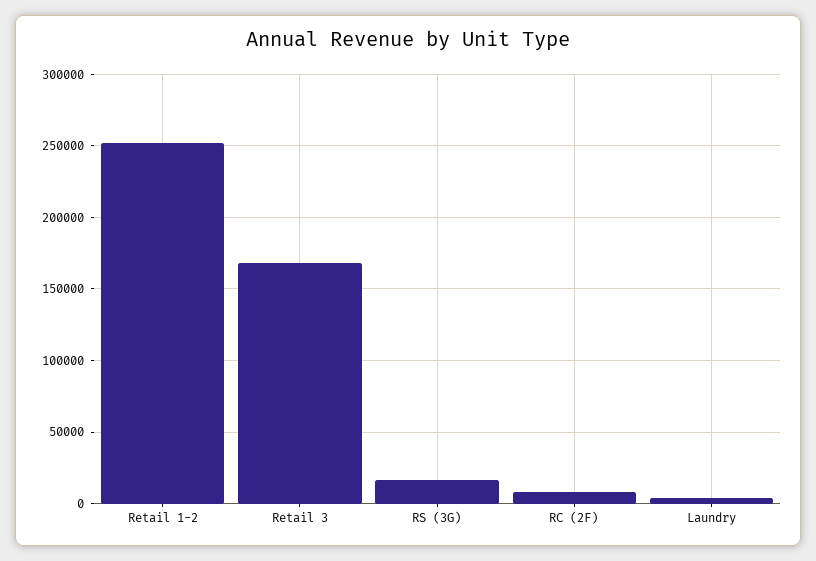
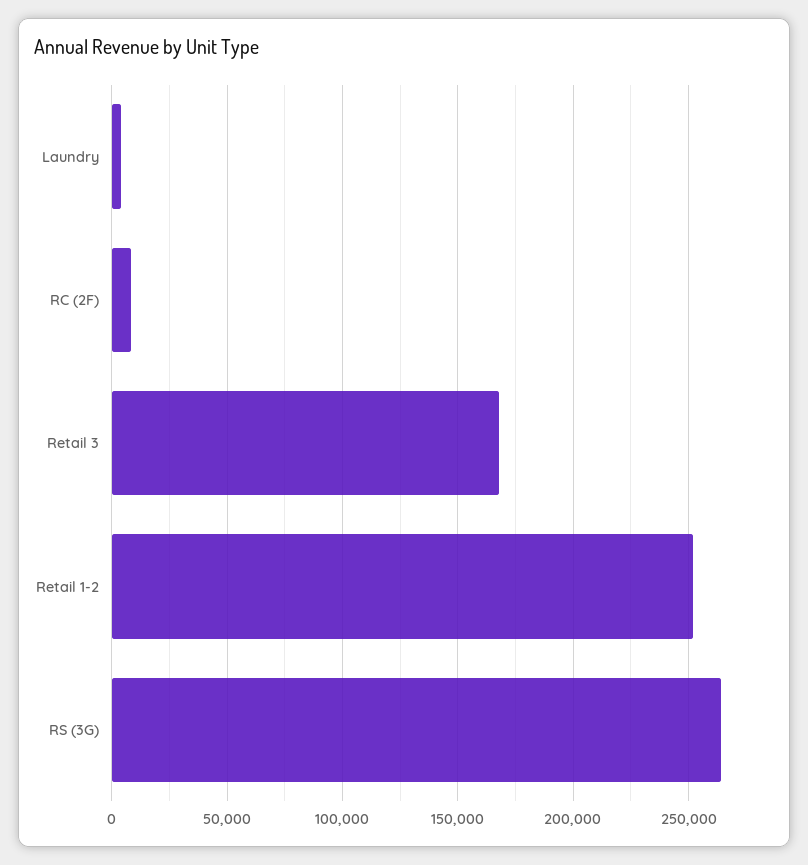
RS (3G): 15000 -> 265000

